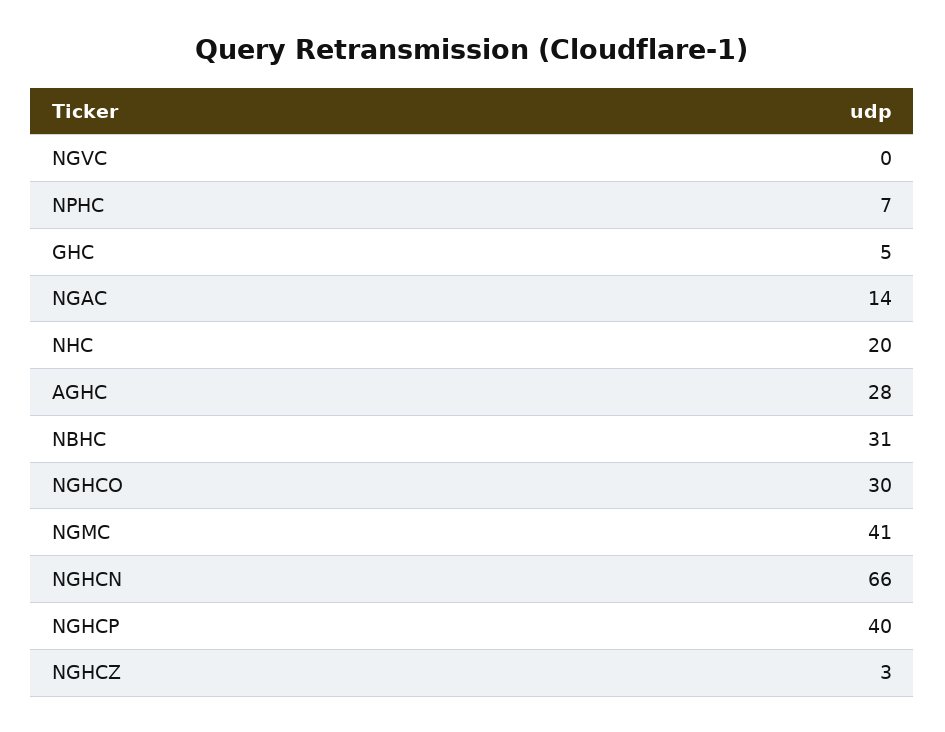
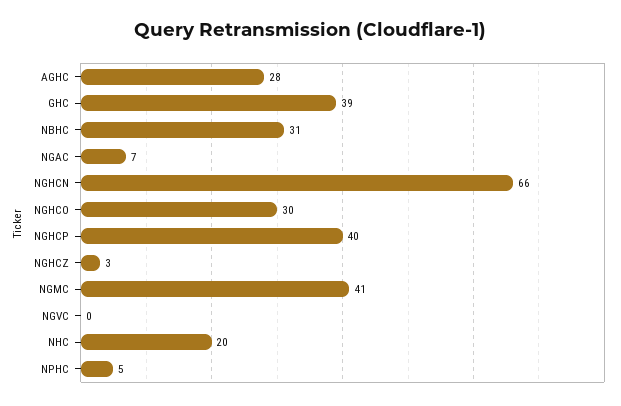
NPHC: 7 -> 5
GHC: 5 -> 39
NGAC: 14 -> 7

